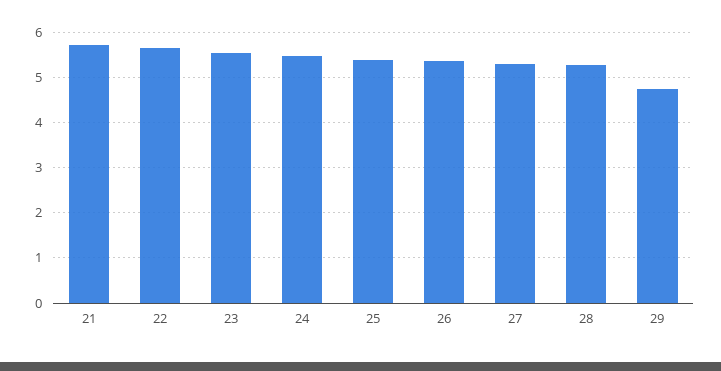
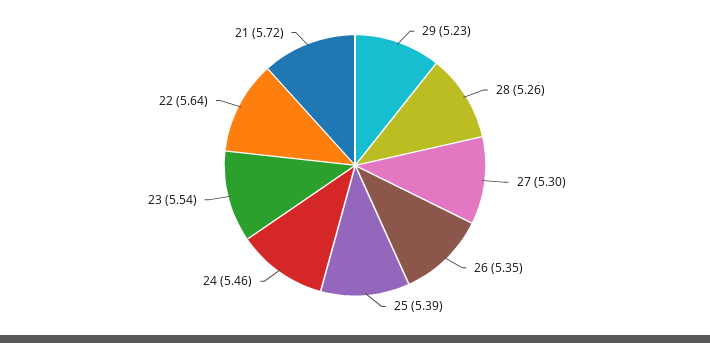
29: 4.8 -> 5.23

